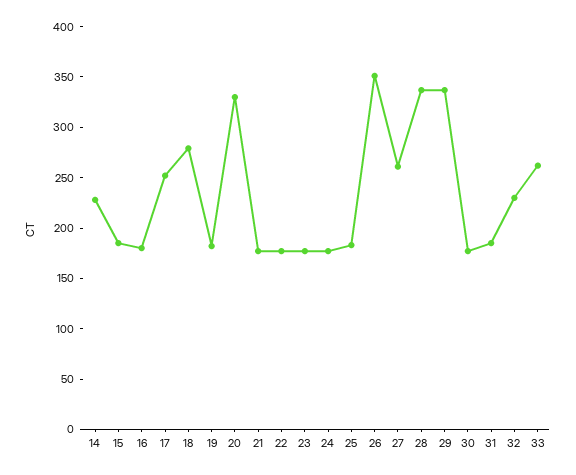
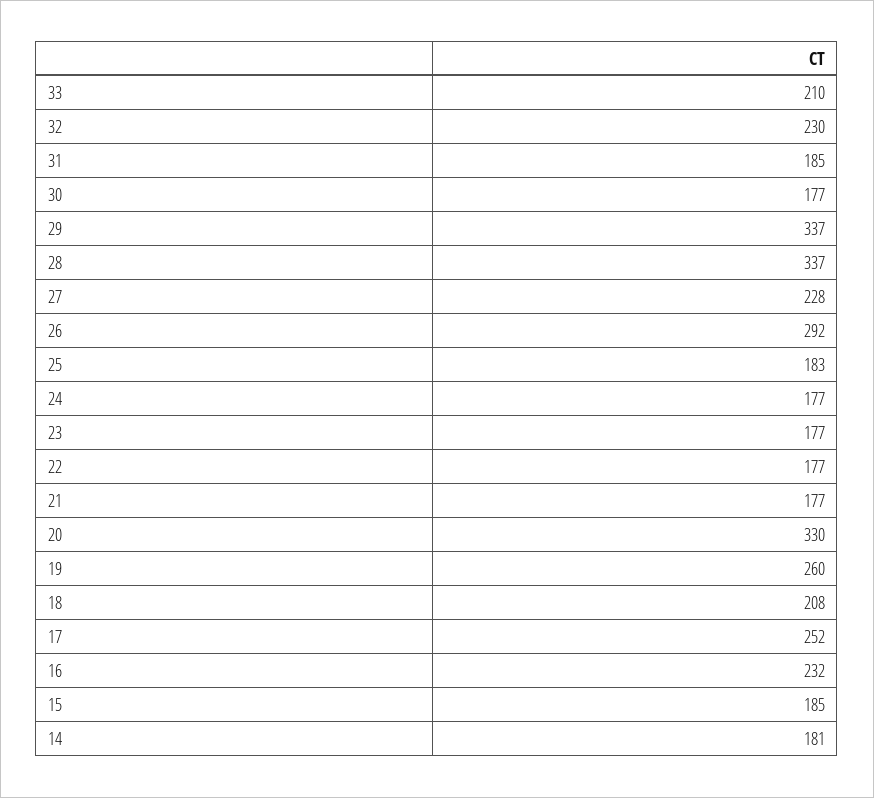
14: 230 -> 181
16: 180 -> 232
18: 280 -> 208
19: 180 -> 260
26: 350 -> 292
27: 260 -> 228
33: 260 -> 210

